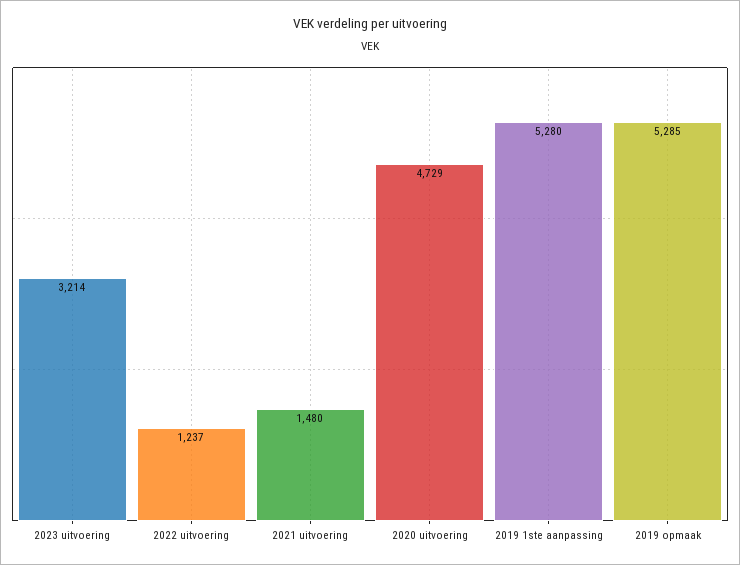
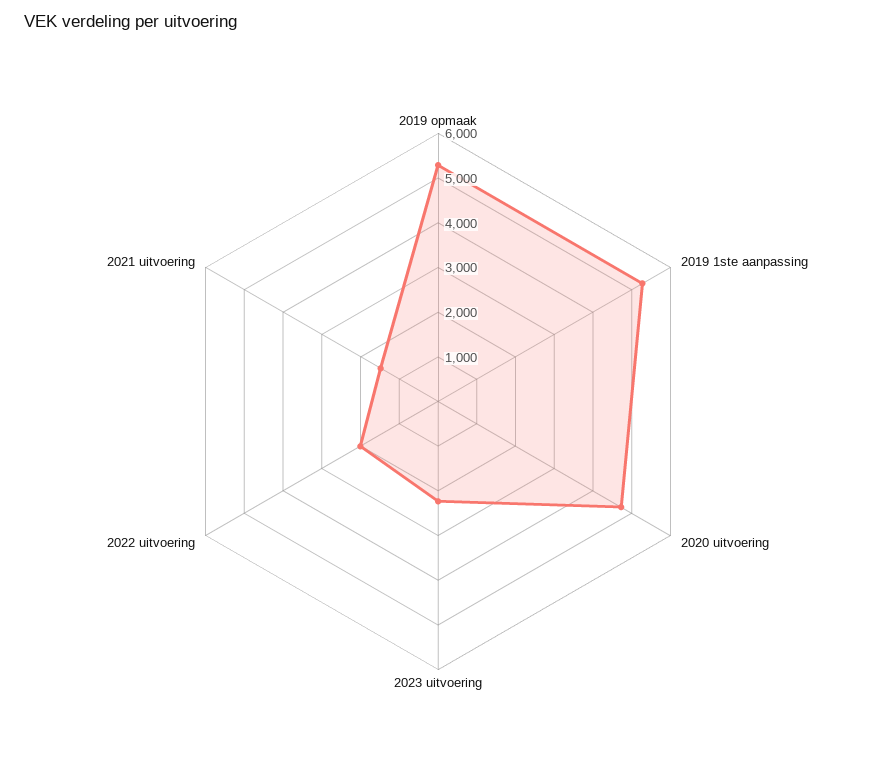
2023 uitvoering: 3214 -> 2200
2022 uitvoering: 1237 -> 2000

